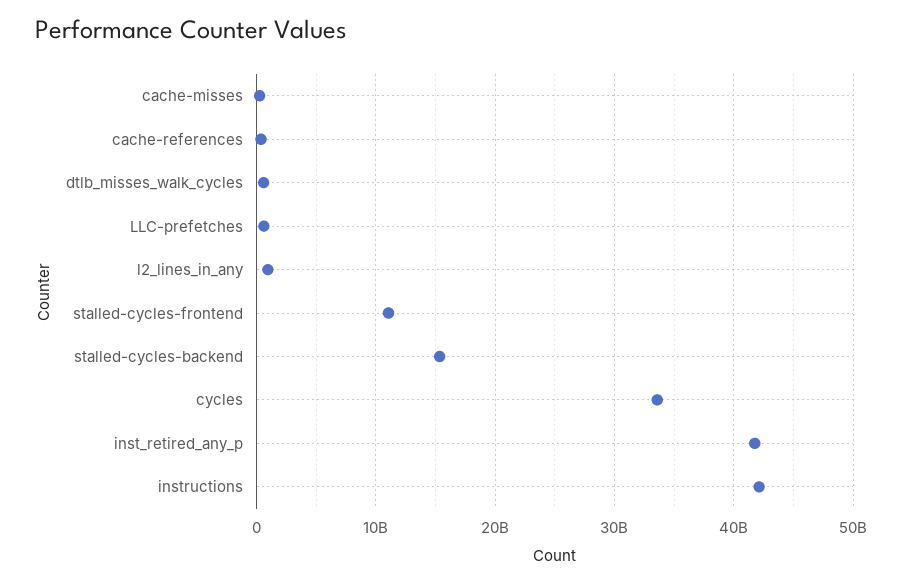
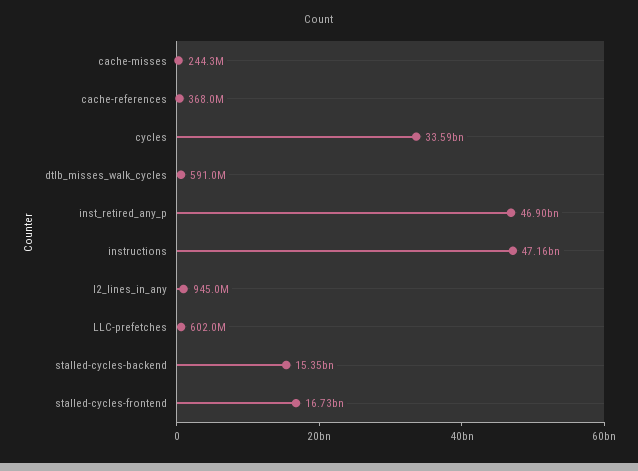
stalled-cycles-frontend: 11000000000 -> 16730000000
inst_retired_any_p: 42000000000 -> 46900000000
instructions: 42000000000 -> 47160000000

